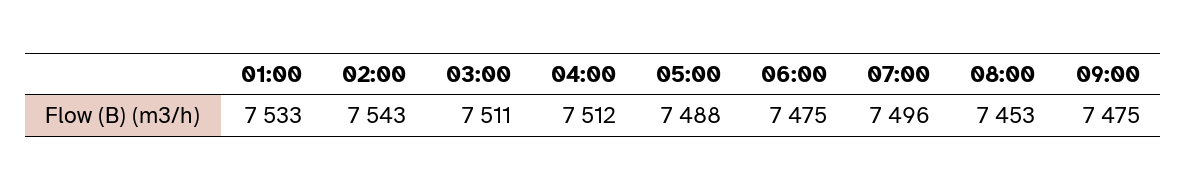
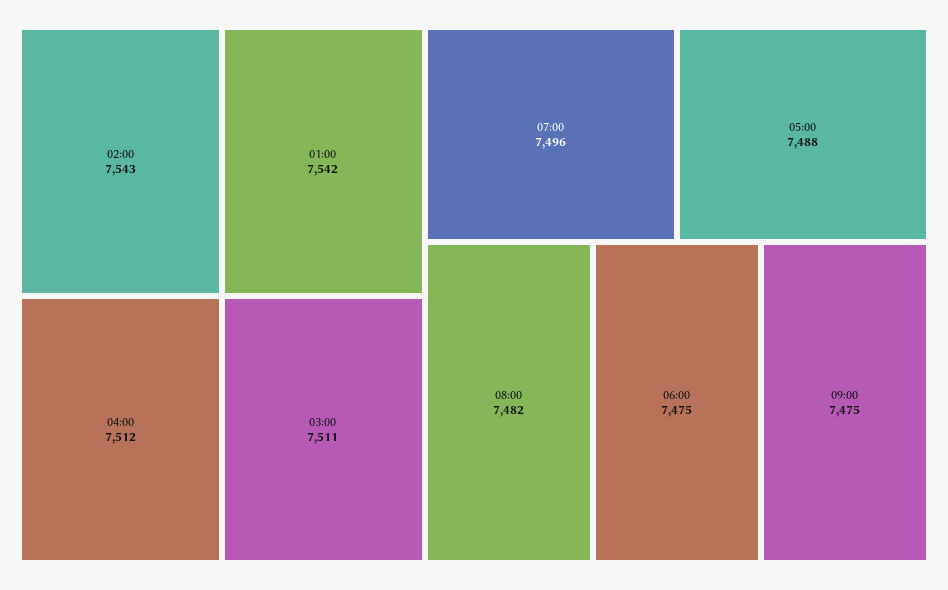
01:00: 7533 -> 7542
08:00: 7453 -> 7482

